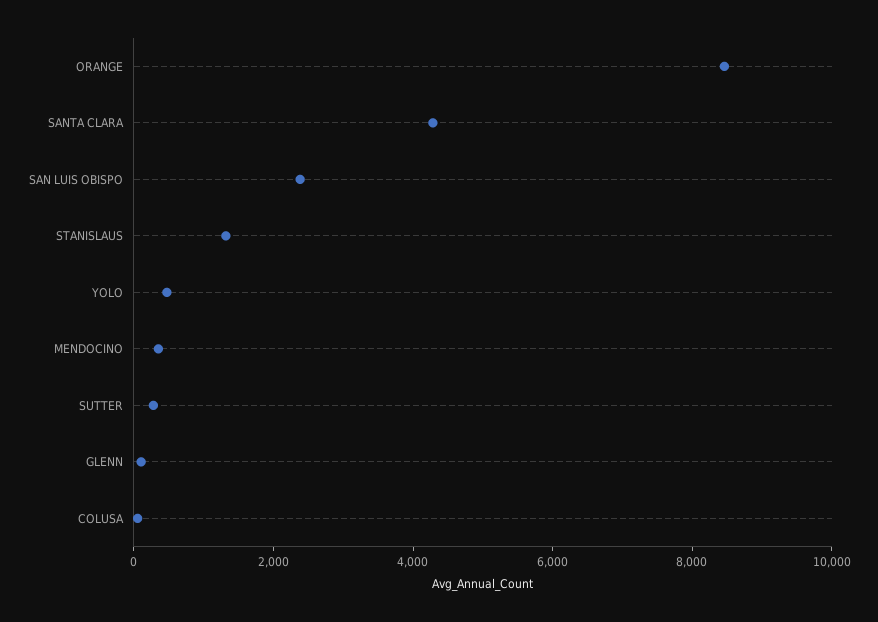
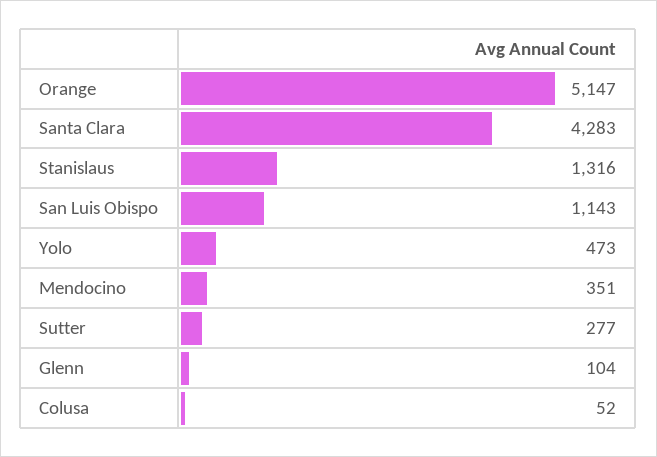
ORANGE: 8500 -> 5147
SAN LUIS OBISPO: 2500 -> 1143

